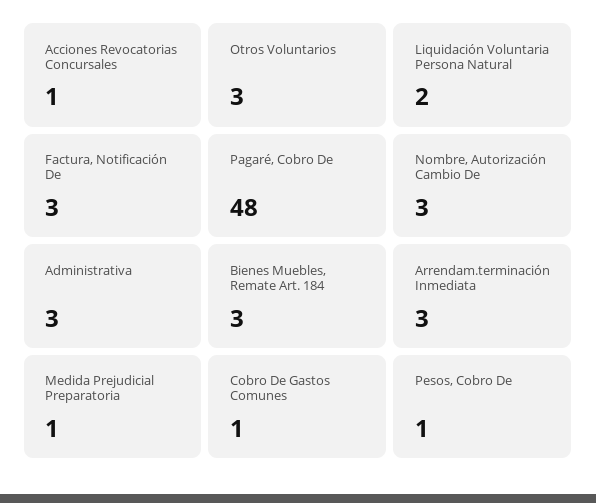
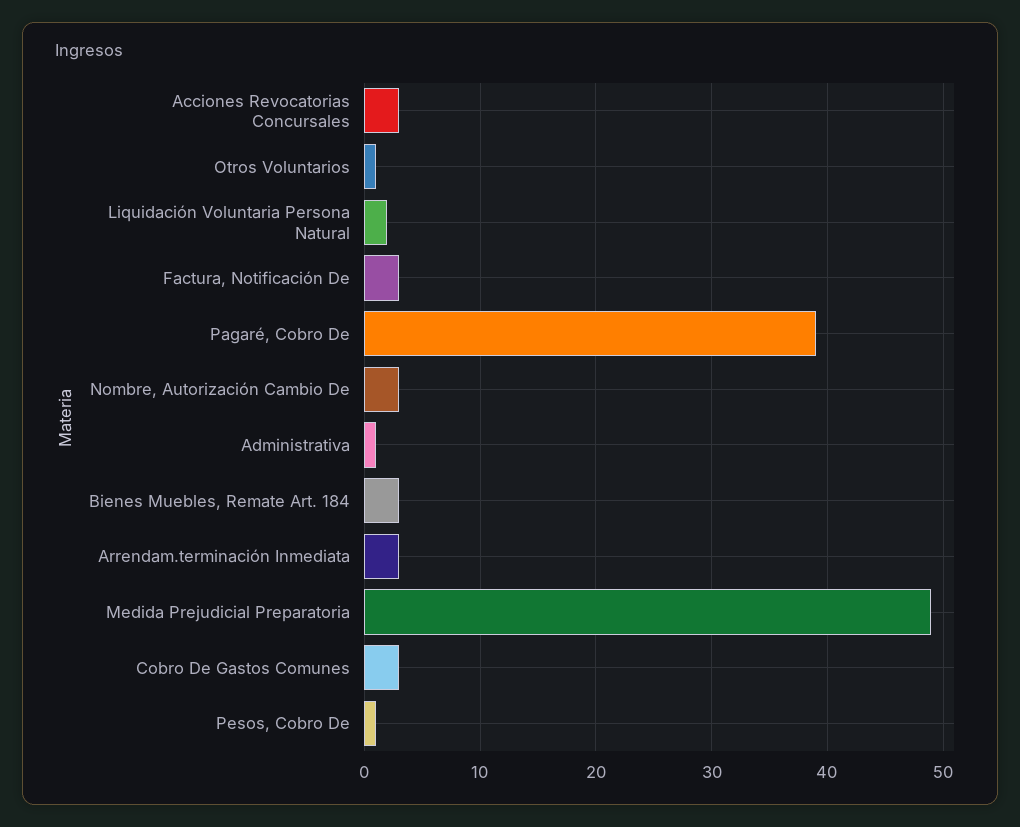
Acciones Revocatorias Concursales: 1 -> 3
Otros Voluntarios: 3 -> 1
Pagaré, Cobro De: 48 -> 39
Administrativa: 3 -> 1
Medida Prejudicial Preparatoria: 1 -> 49
Cobro De Gastos Comunes: 1 -> 3

